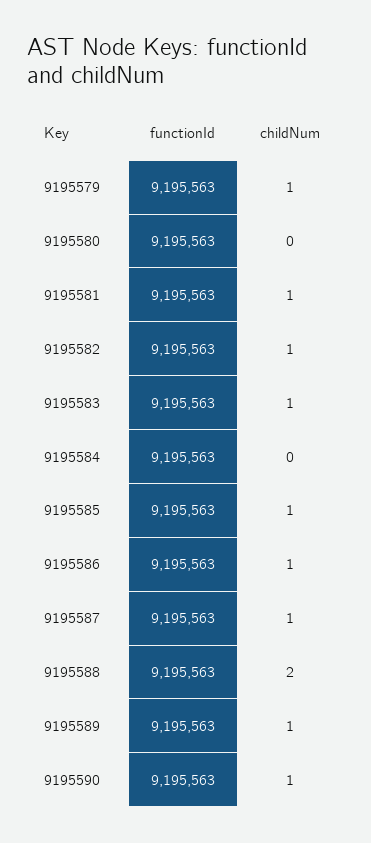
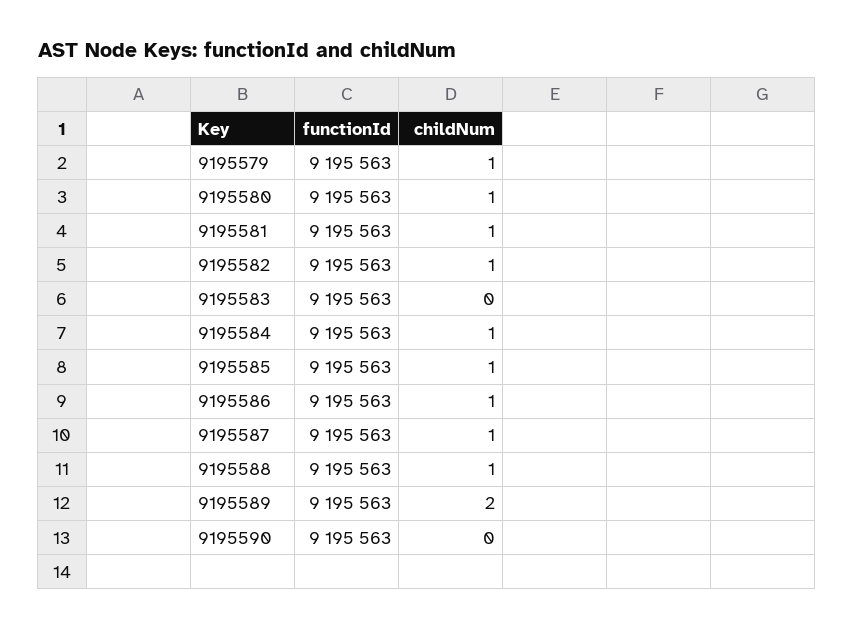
childNum, 9195580: 0 -> 1
childNum, 9195583: 1 -> 0
childNum, 9195584: 0 -> 1
childNum, 9195588: 2 -> 1
childNum, 9195589: 1 -> 2
childNum, 9195590: 1 -> 0

